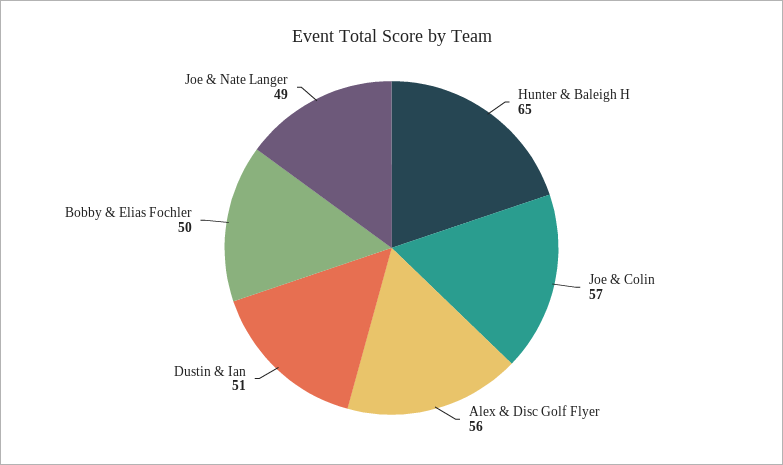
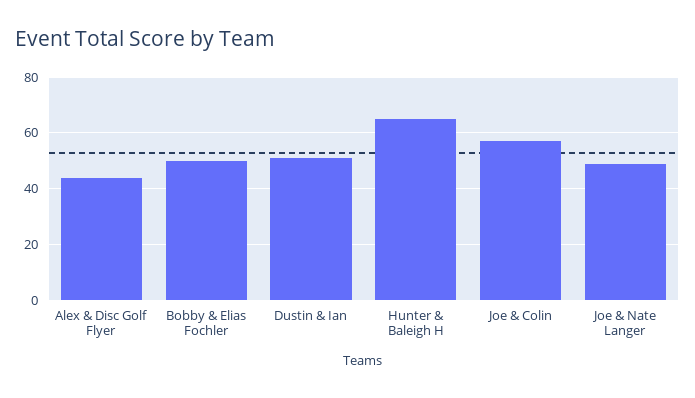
Alex & Disc Golf Flyer: 56 -> 45

